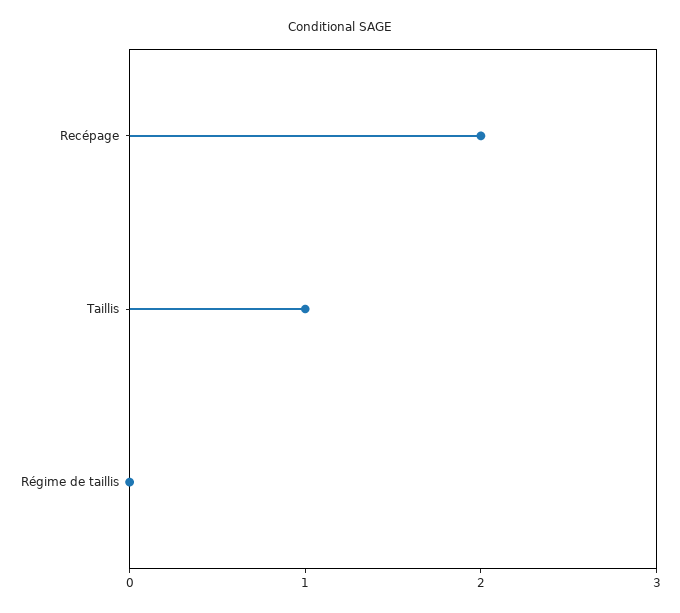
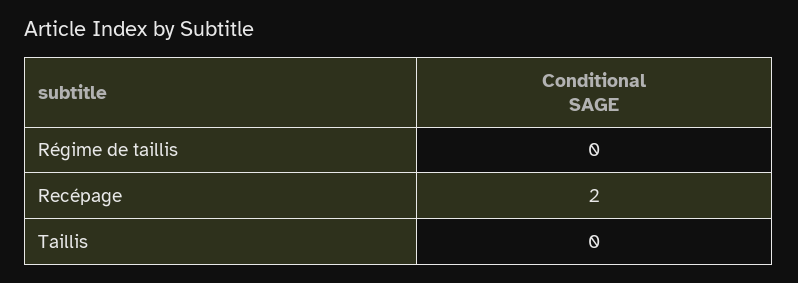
Taillis: 1 -> 0

